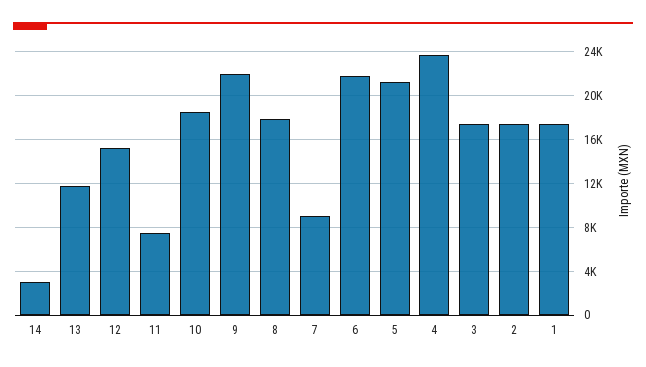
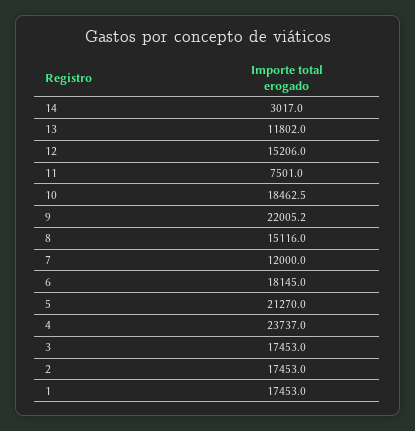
8: 18000 -> 15116
7: 9000 -> 12000
6: 22000 -> 18145

